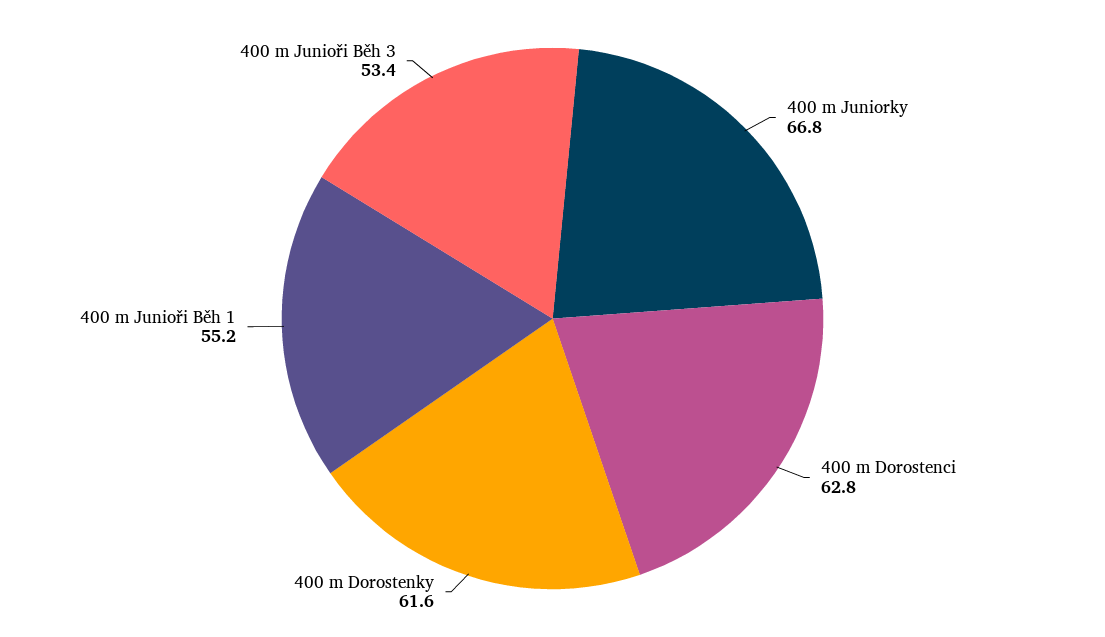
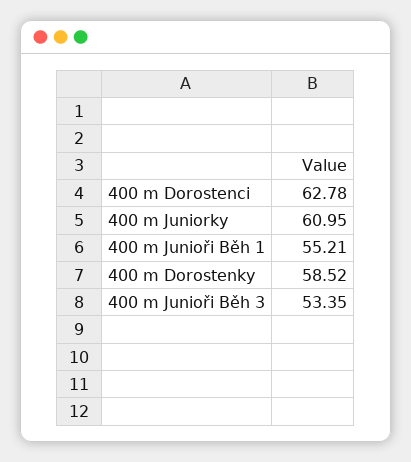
400 m Juniorky: 66.8 -> 60.95
400 m Dorostenky: 61.6 -> 58.52

